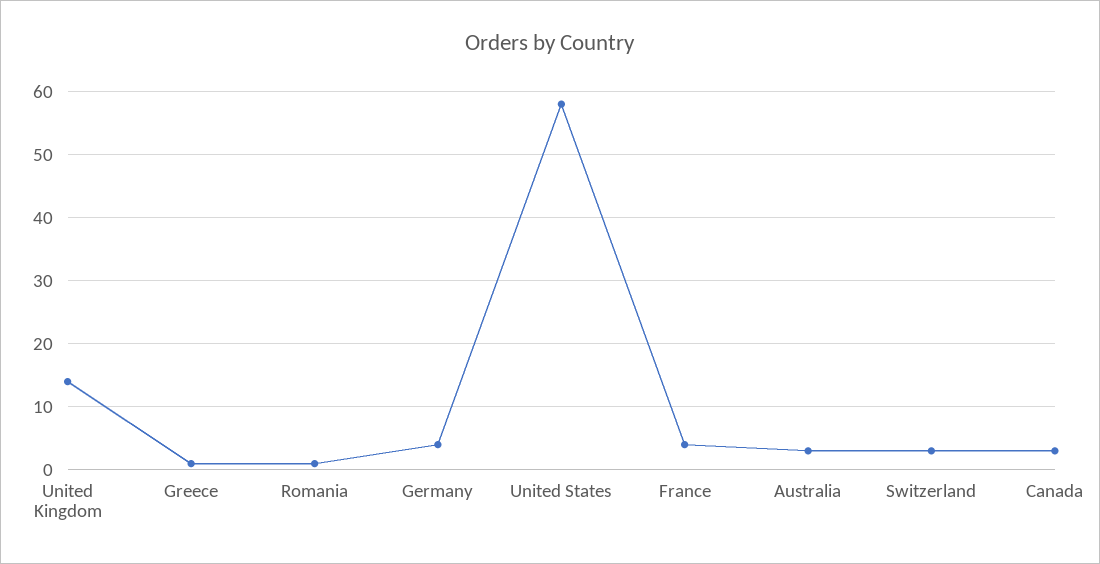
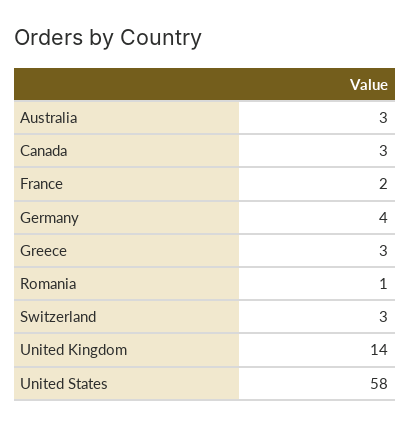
Greece: 1 -> 3
France: 4 -> 2

